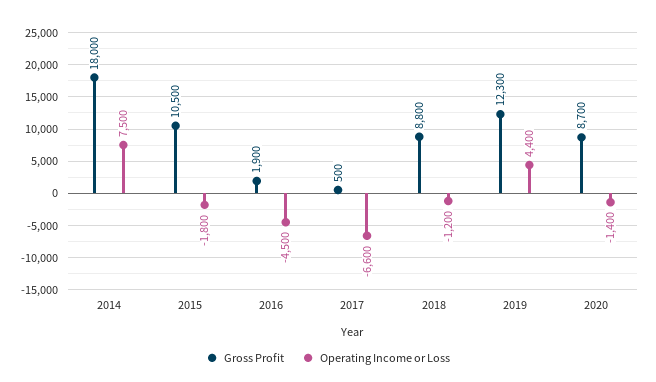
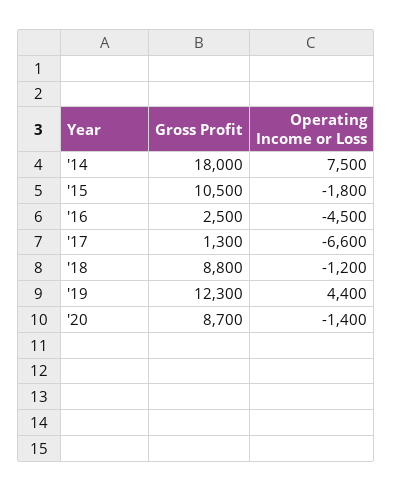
Gross Profit, 2016: 1900 -> 2500
Gross Profit, 2017: 500 -> 1300

